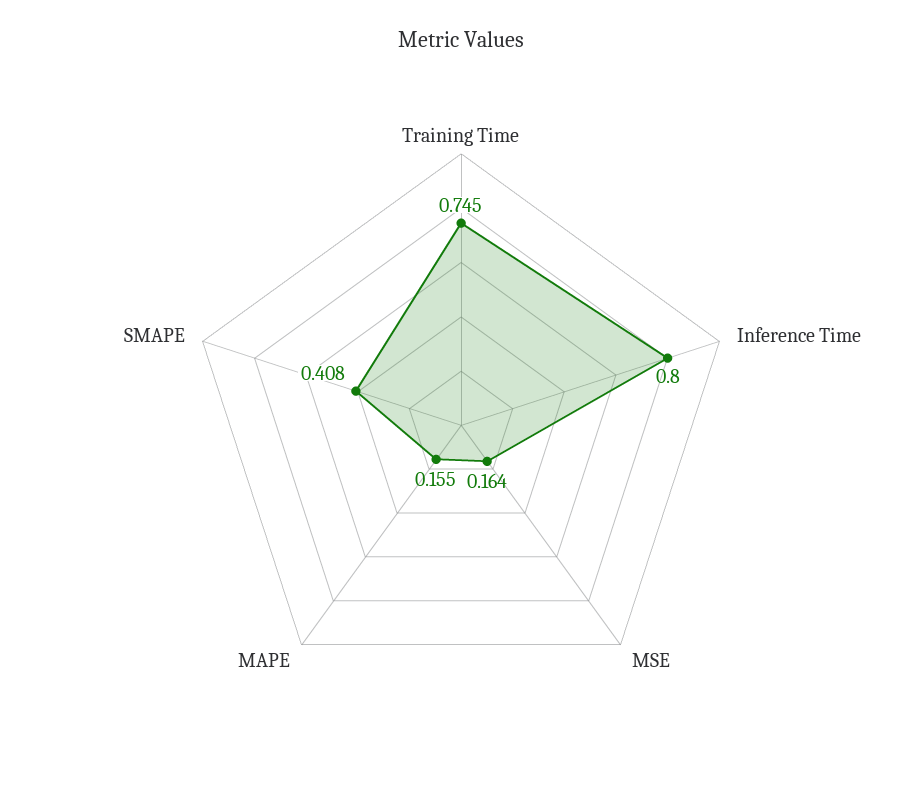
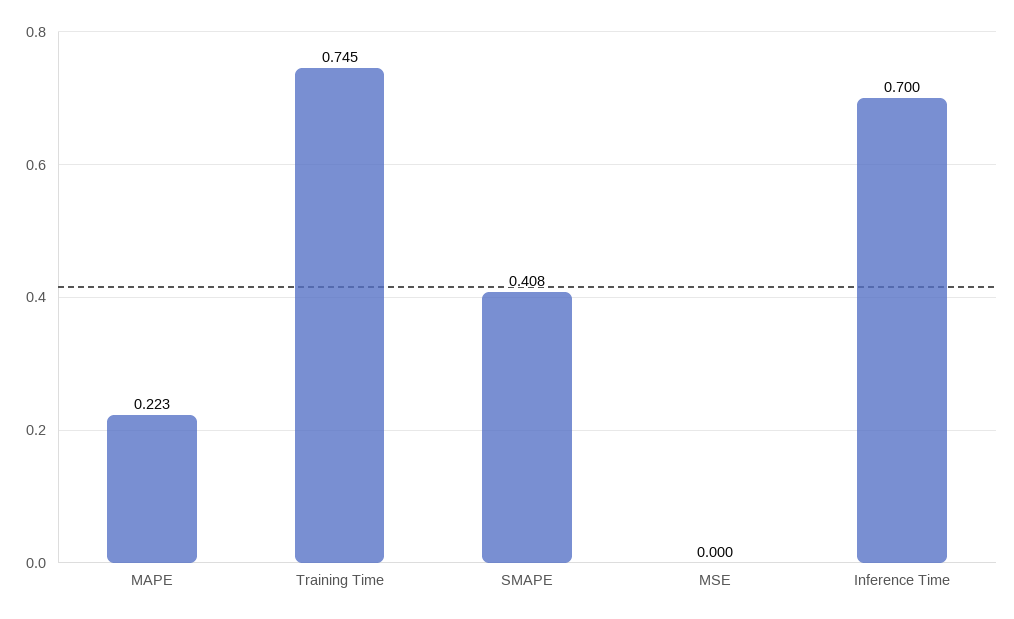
Inference Time: 0.8 -> 0.7
MSE: 0.164 -> 0
MAPE: 0.155 -> 0.223

